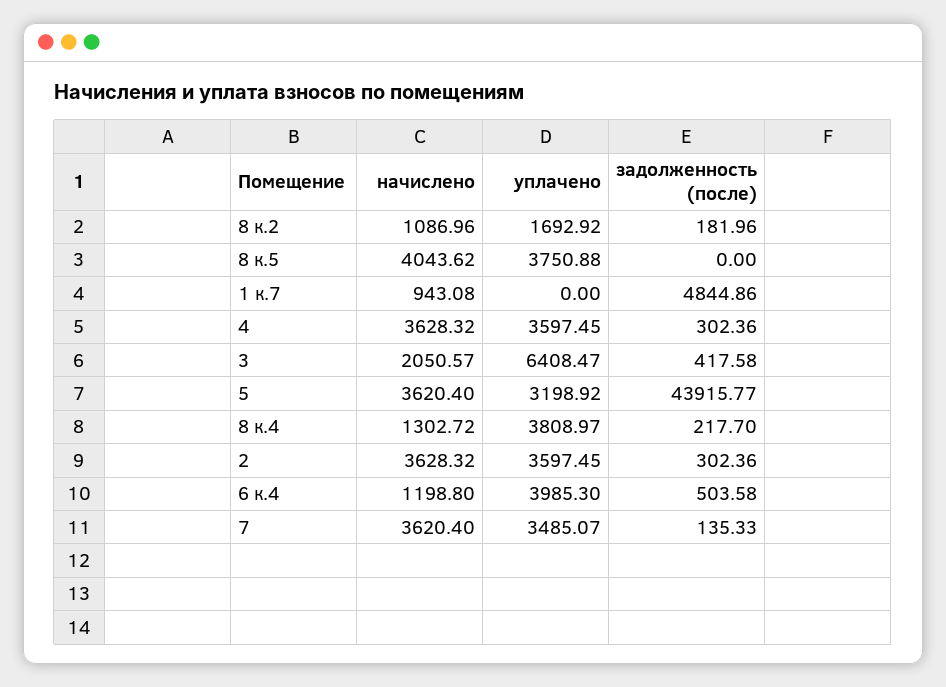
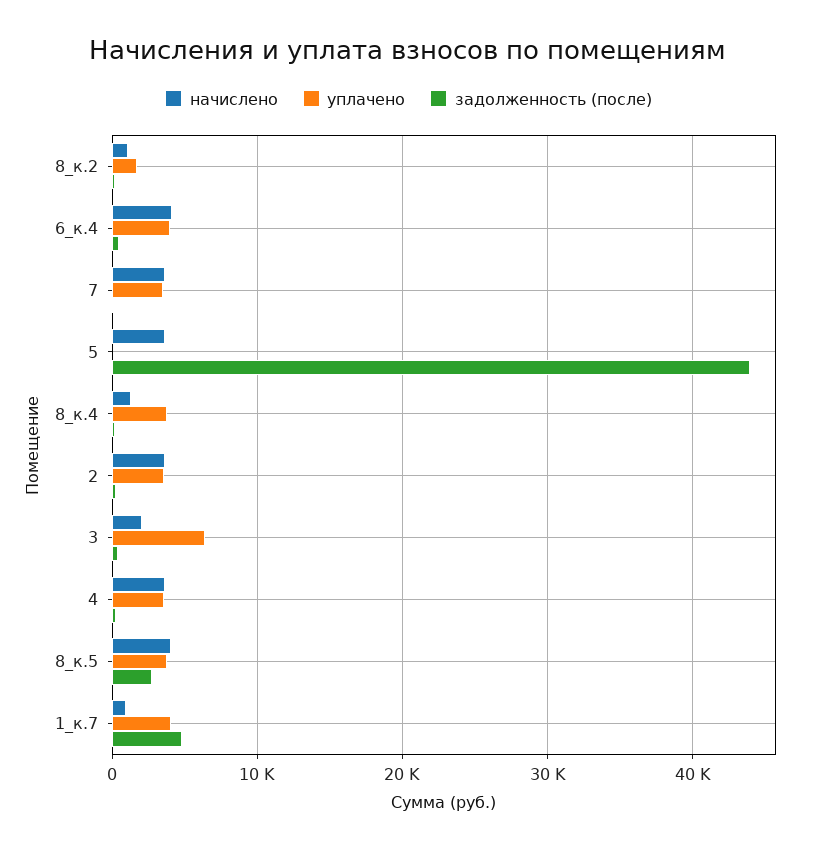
задолженность (после), 8 к.5: 0 -> 3000
уплачено, 1 к.7: 0 -> 4000
уплачено, 5: 3198.92 -> 0
начислено, 6 к.4: 1198.8 -> 4000

